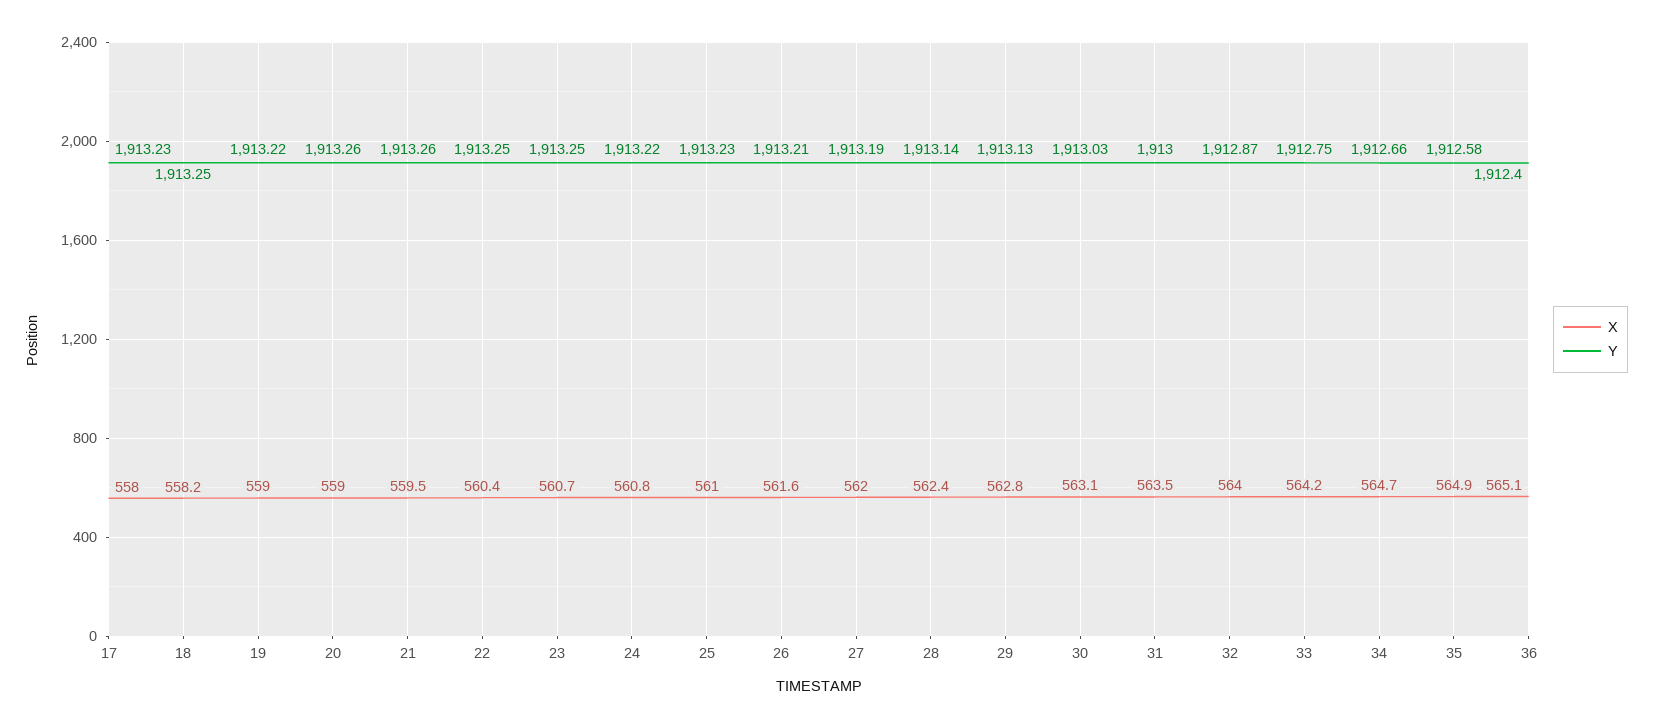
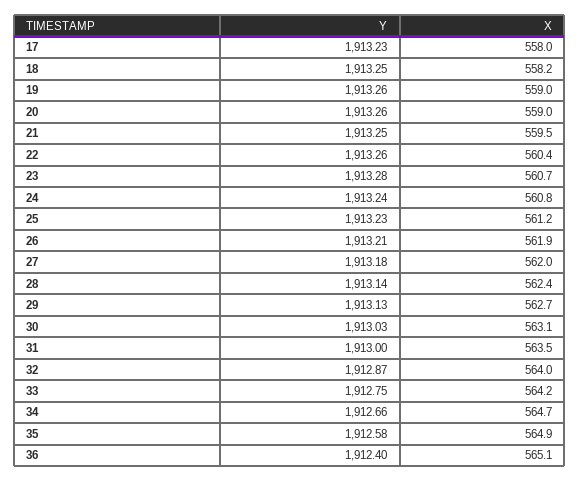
Y, 19: 1913.22 -> 1913.26
Y, 21: 1913.26 -> 1913.25
Y, 22: 1913.25 -> 1913.26
Y, 23: 1913.25 -> 1913.28
Y, 24: 1913.22 -> 1913.24
X, 25: 561 -> 561.2
X, 26: 561.6 -> 561.9
Y, 27: 1913.19 -> 1913.18
X, 29: 562.8 -> 562.7

